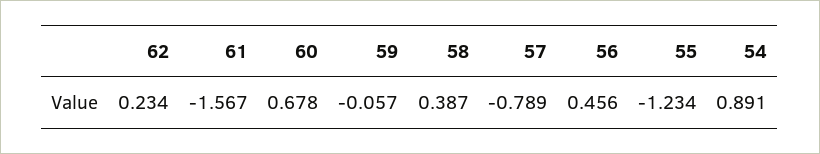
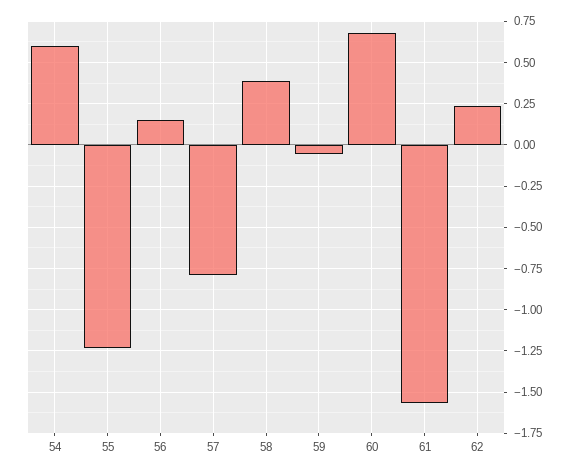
56: 0.456 -> 0.15
54: 0.891 -> 0.6

